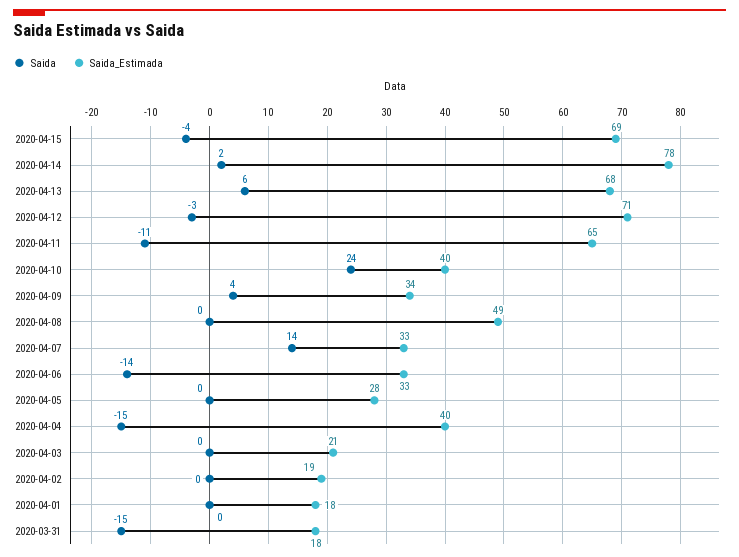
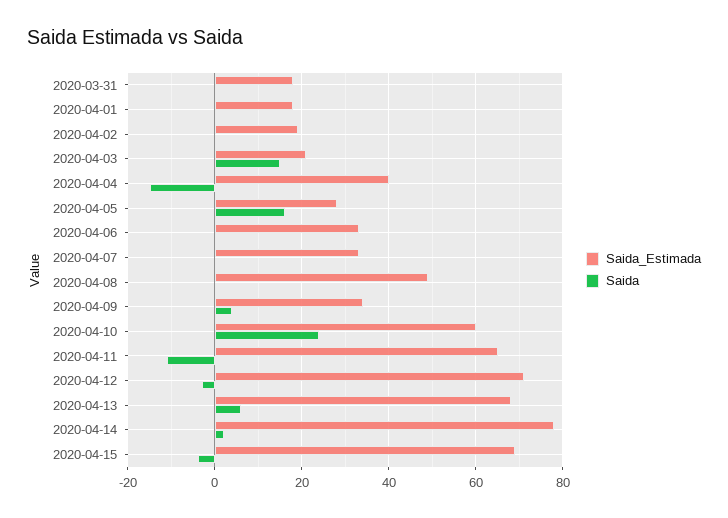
Saida_Estimada, 2020-04-10: 40 -> 60
Saida, 2020-04-07: 14 -> 0
Saida, 2020-04-06: -14 -> 0
Saida, 2020-04-05: 0 -> 15
Saida, 2020-04-03: 0 -> 15
Saida, 2020-03-31: -15 -> 0

